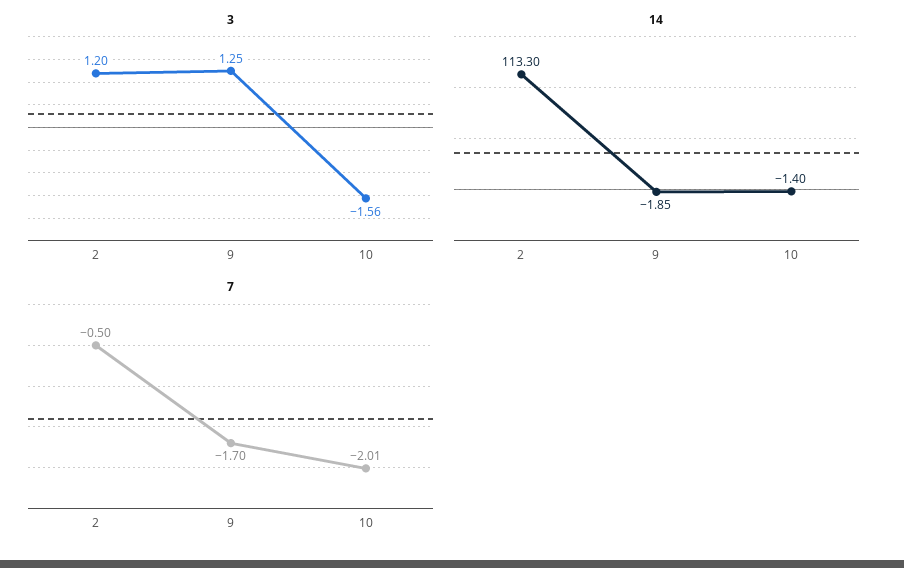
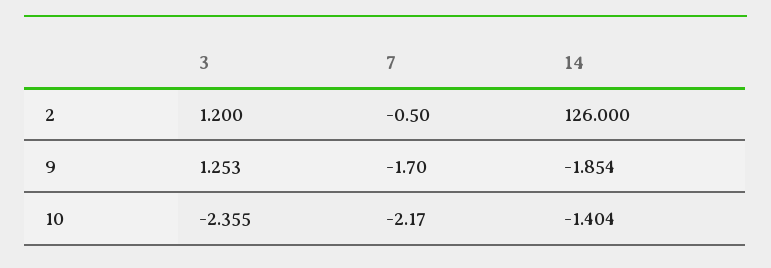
3, 10: -1.56 -> -2.355
14, 2: 113.3 -> 126
7, 10: -2.01 -> -2.17

